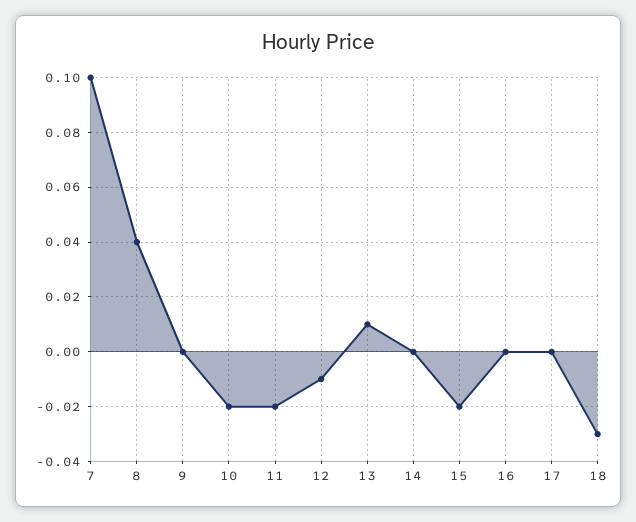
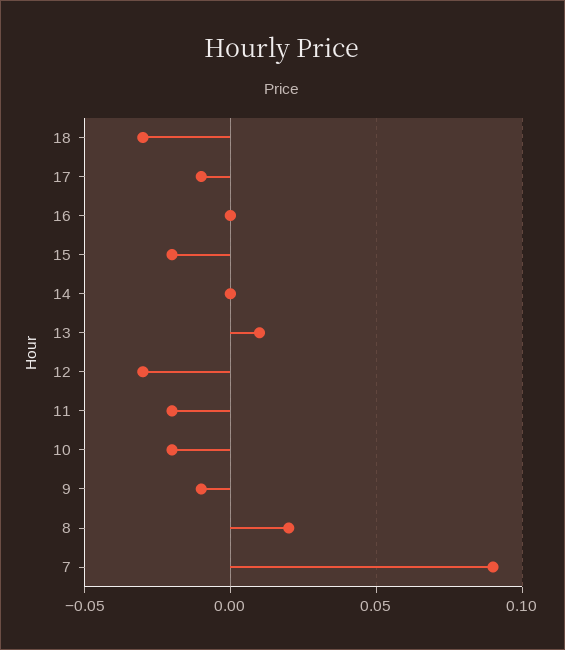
7: 0.1 -> 0.09
8: 0.04 -> 0.02
9: 0 -> -0.01
12: -0.01 -> -0.03
17: 0 -> -0.01

